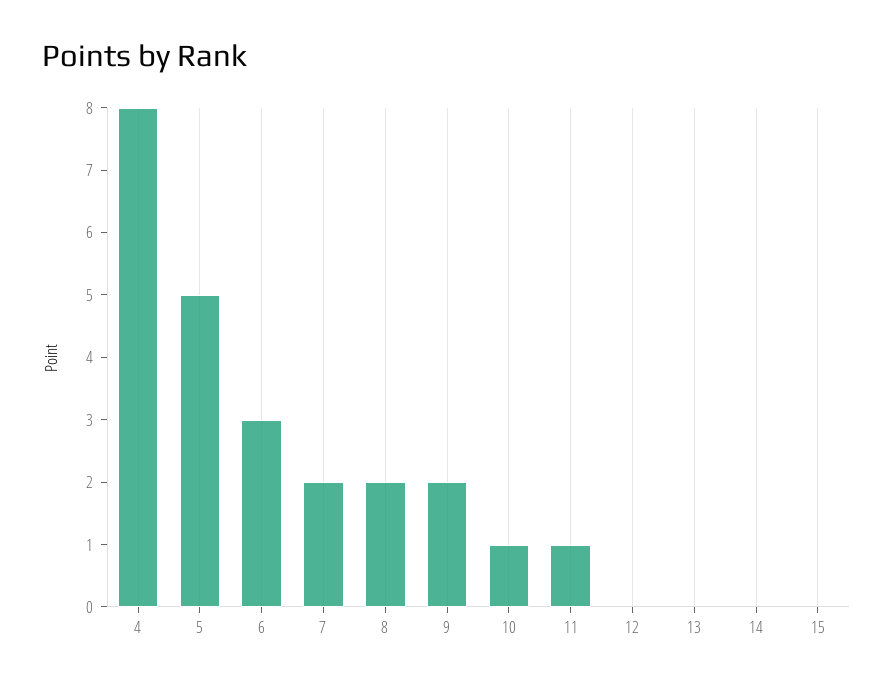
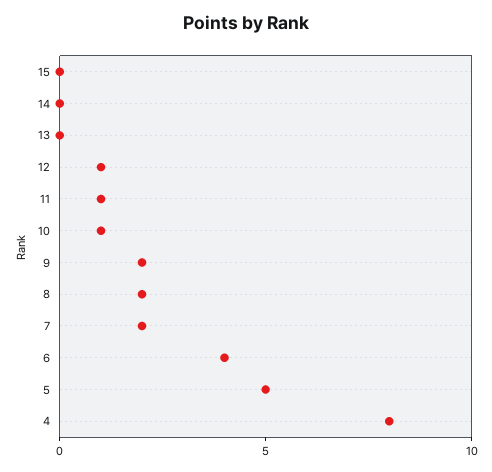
6: 3 -> 4
12: 0 -> 1

